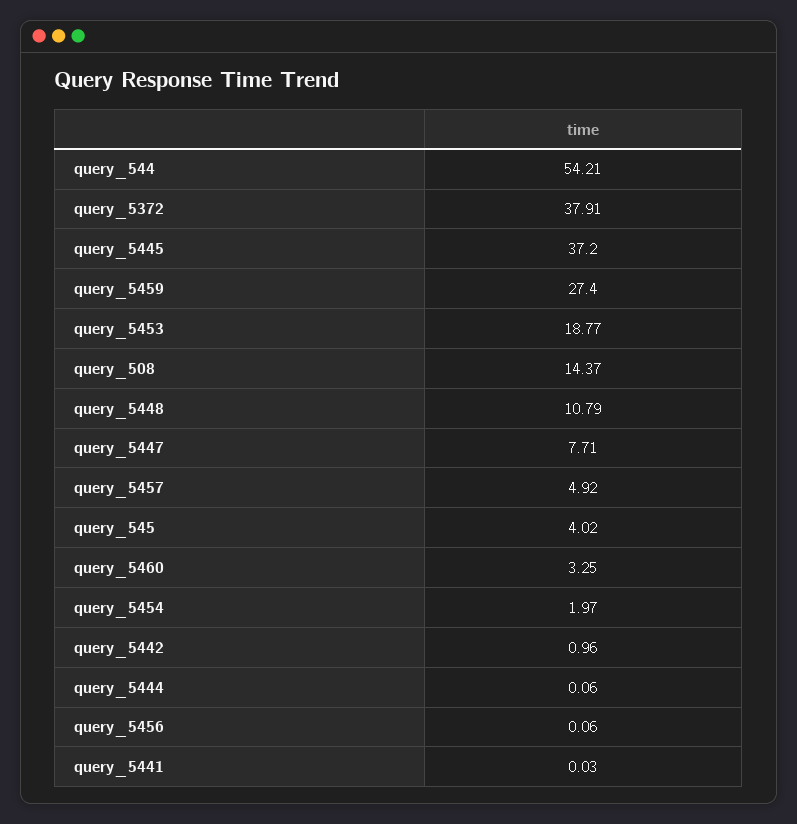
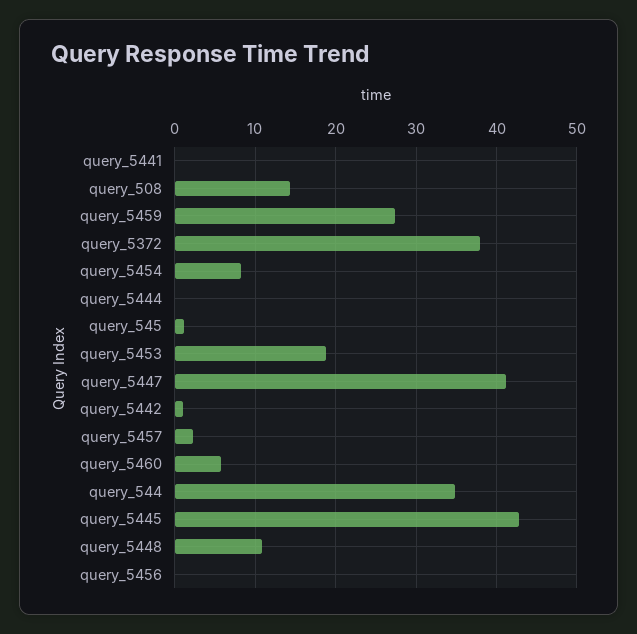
query_544: 54.21 -> 35
query_5445: 37.2 -> 43
query_5447: 7.71 -> 41
query_5457: 4.92 -> 2
query_545: 4.02 -> 1
query_5460: 3.25 -> 6
query_5454: 1.97 -> 8

